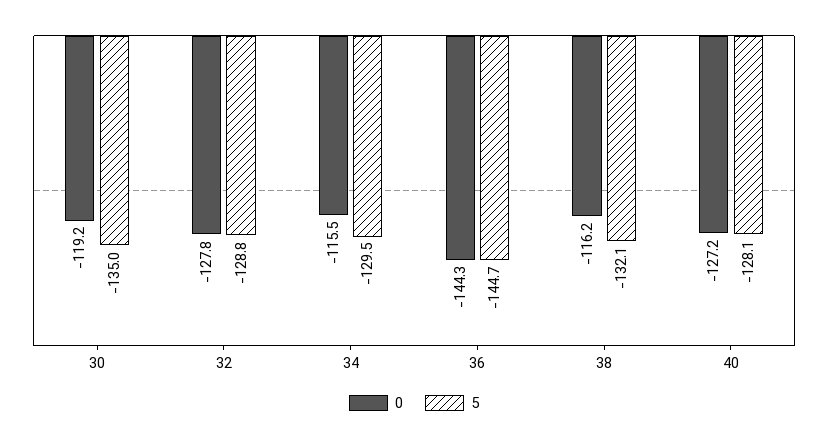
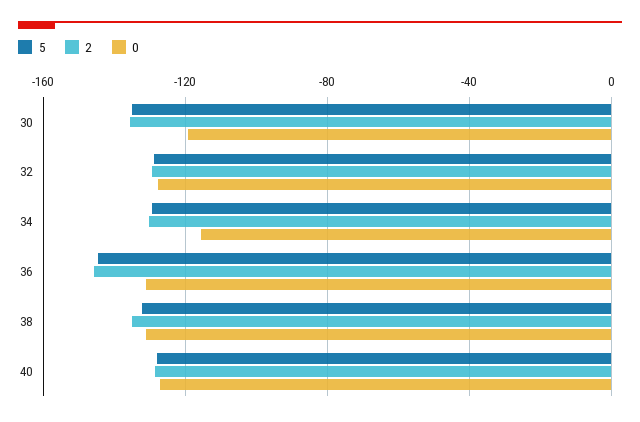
0, 36: -144.3 -> -130
0, 38: -116.2 -> -130
2, 30: none -> -135
2, 32: none -> -130
2, 34: none -> -130
2, 36: none -> -145
2, 38: none -> -135
2, 40: none -> -130

